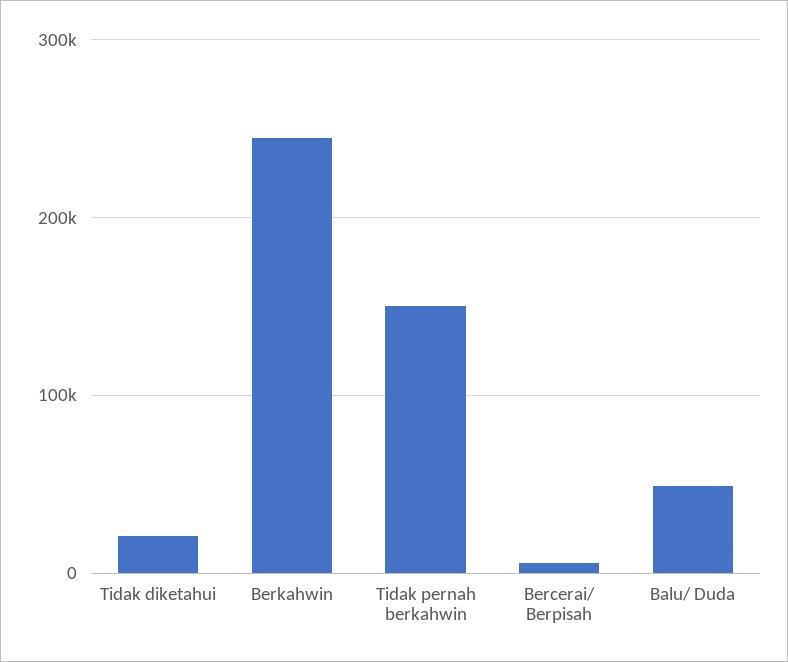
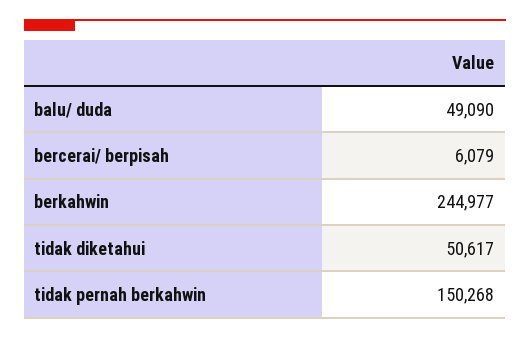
Tidak diketahui: 20000 -> 50617

